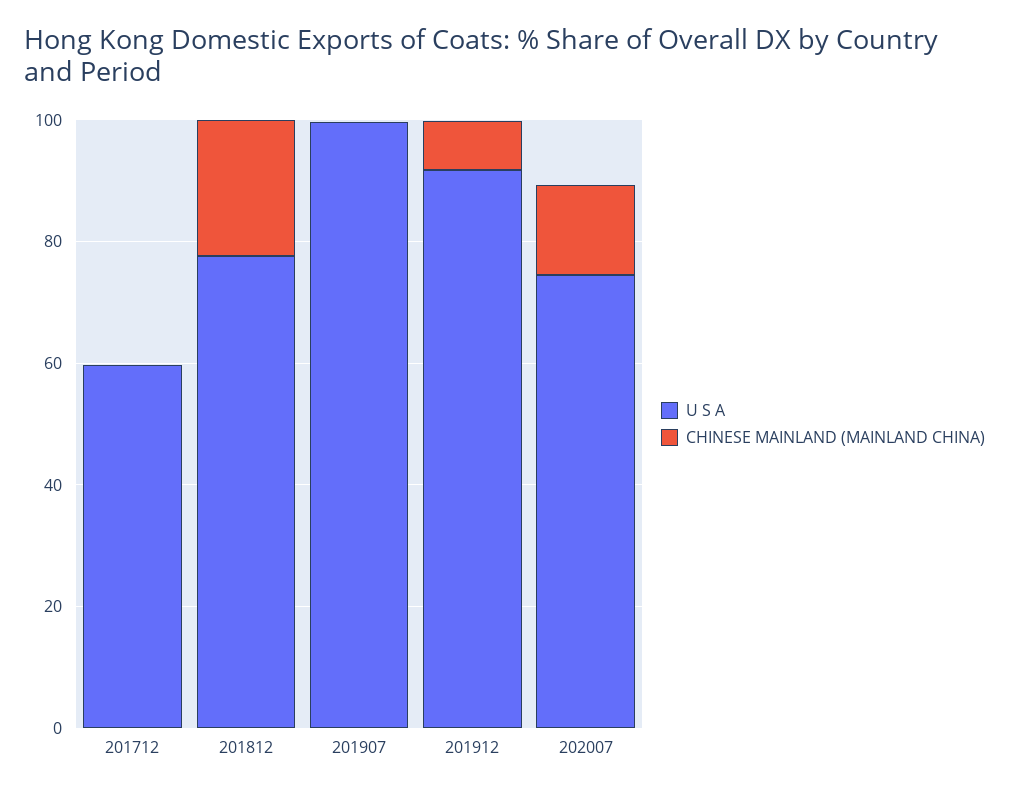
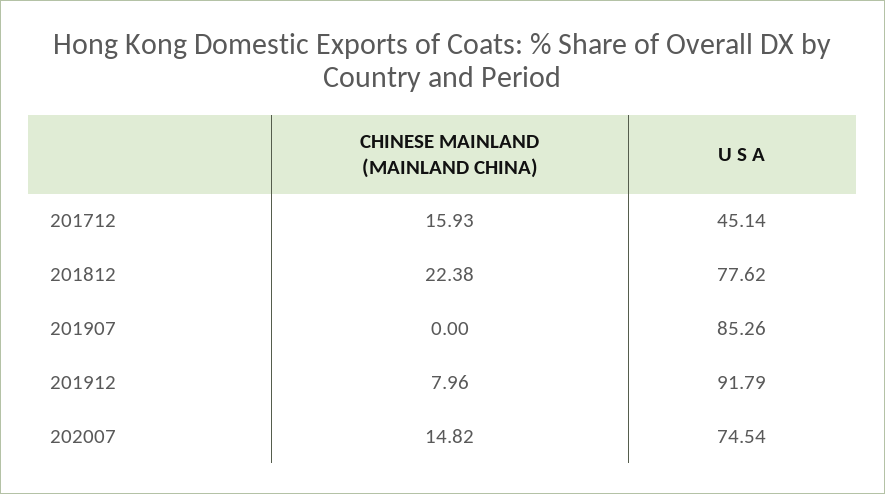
U S A, 201712: 60 -> 45.14
CHINESE MAINLAND (MAINLAND CHINA), 201712: 0 -> 15.93
U S A, 201907: 100 -> 85.26

